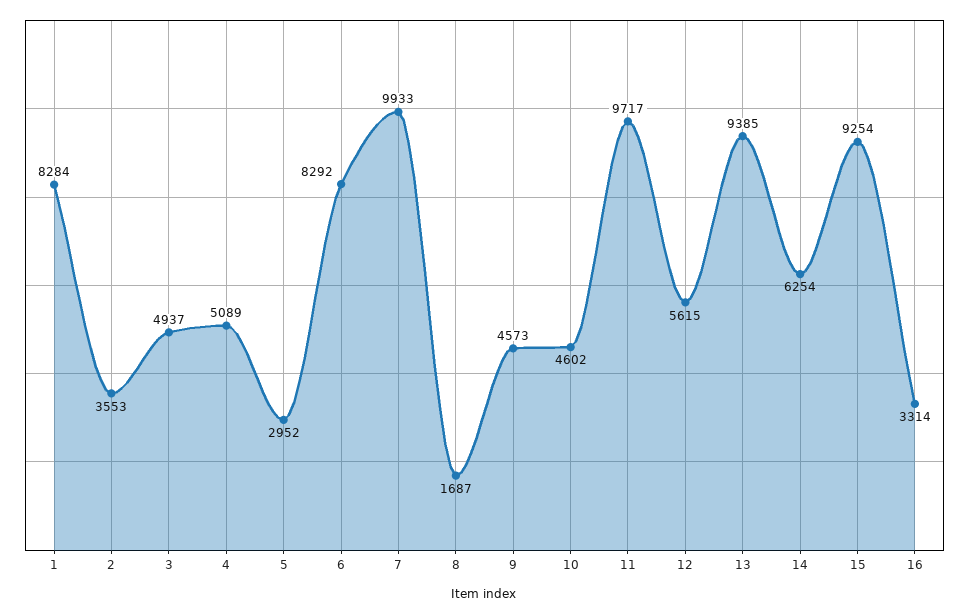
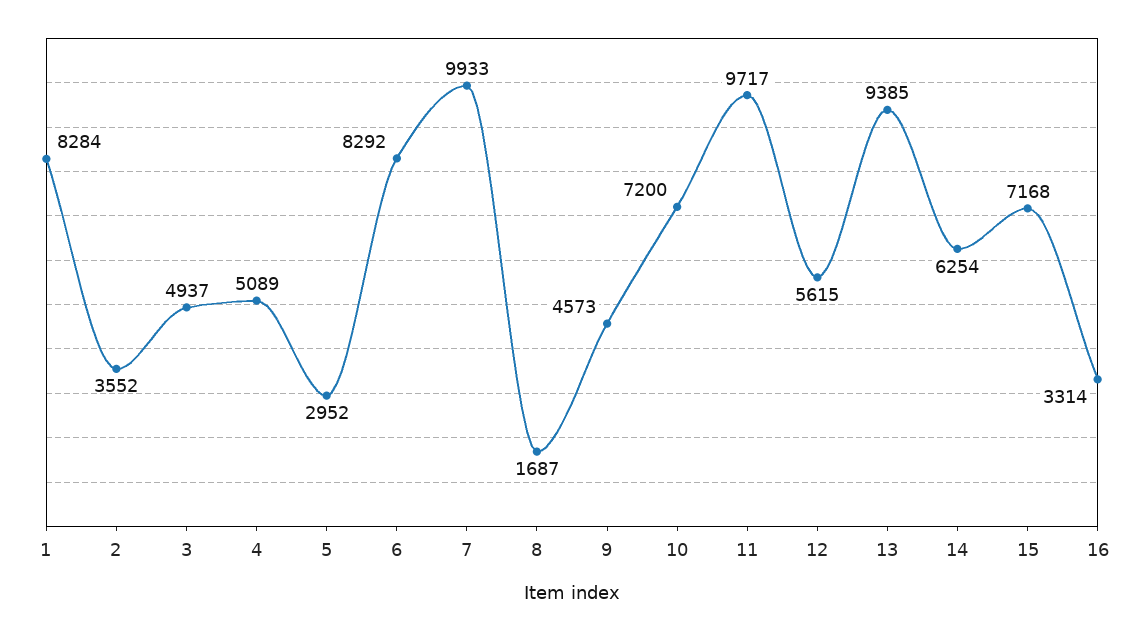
2: 3553 -> 3552
10: 4602 -> 7200
15: 9254 -> 7168

